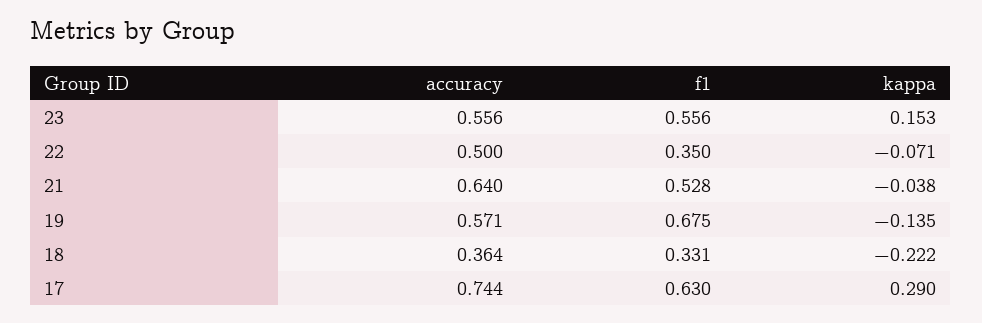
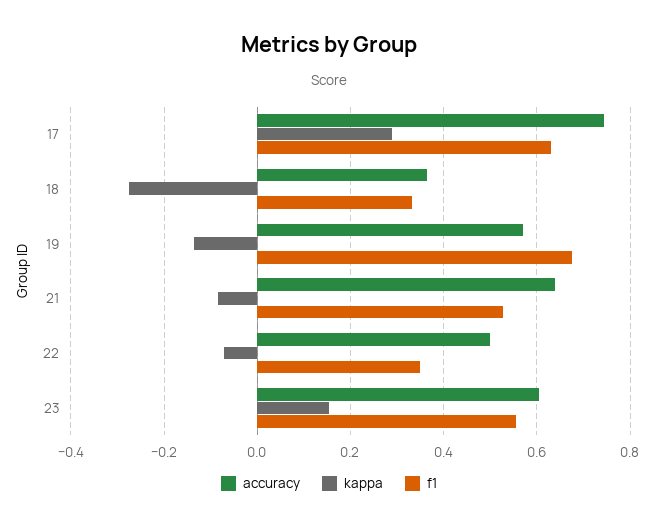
accuracy, 23: 0.556 -> 0.6
kappa, 21: -0.038 -> -0.08
kappa, 18: -0.222 -> -0.28

